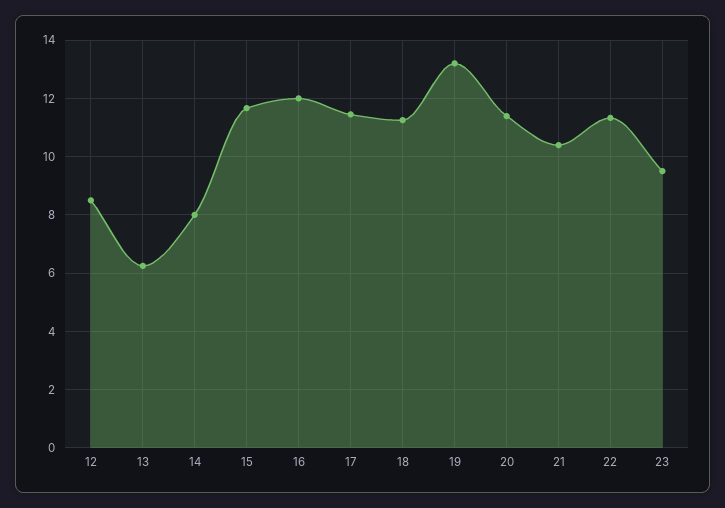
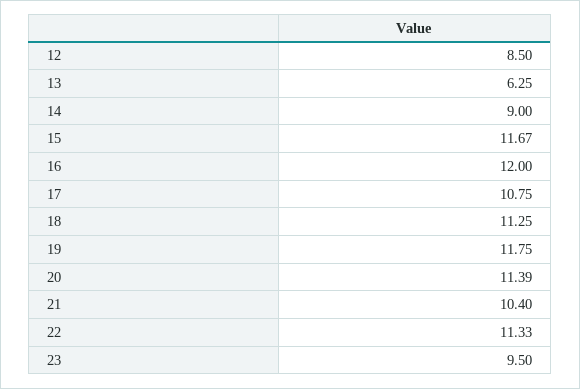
14: 8 -> 9
17: 11.5 -> 10.75
19: 13.25 -> 11.75

